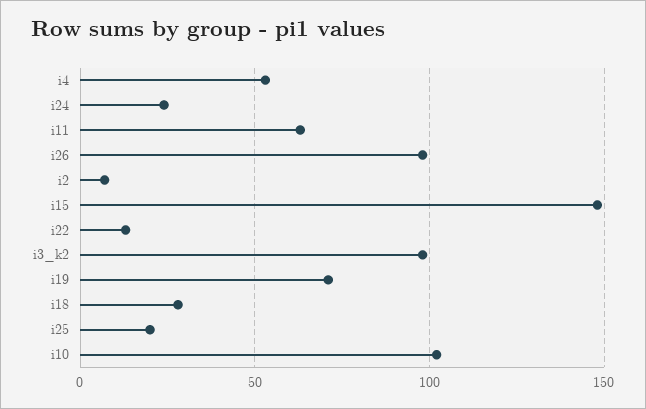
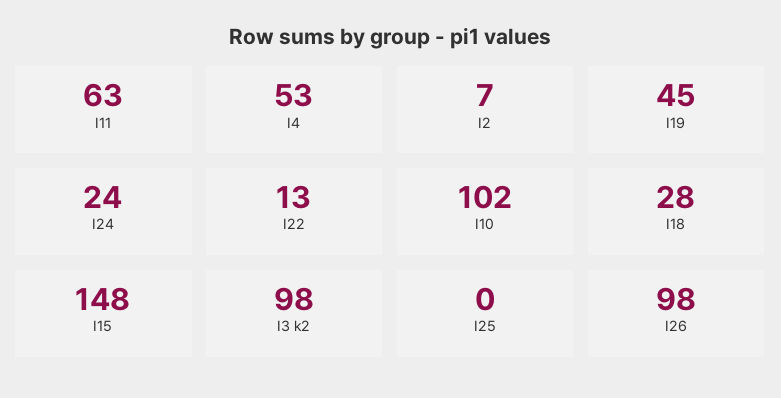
i19: 70 -> 45
i25: 20 -> 0

